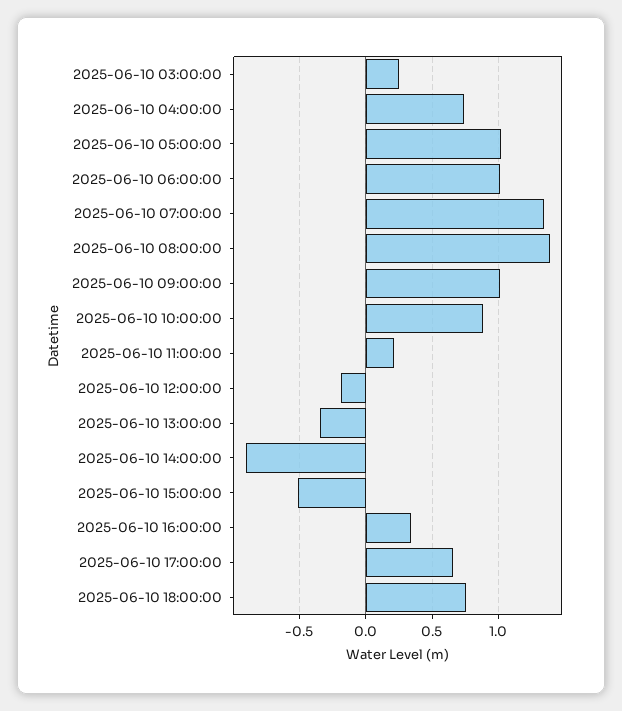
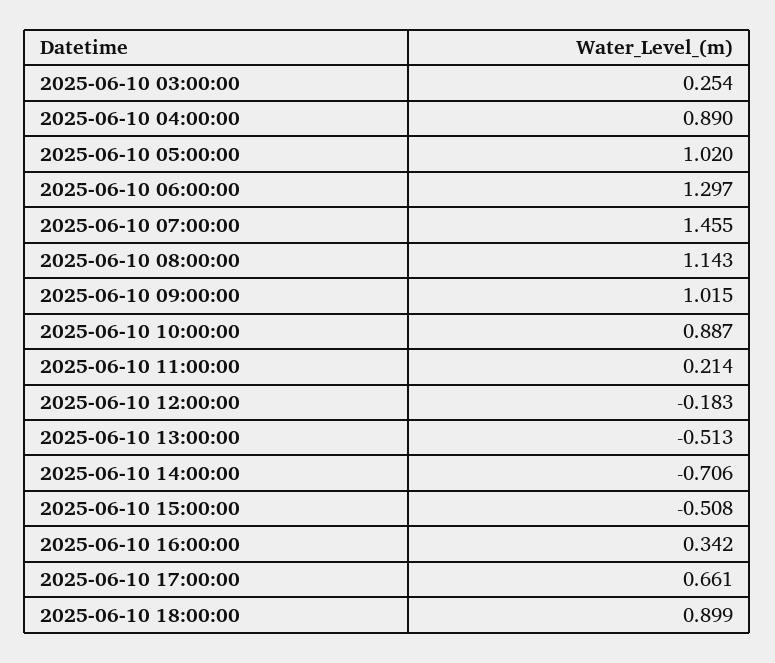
2025-06-10 04:00:00: 0.75 -> 0.89
2025-06-10 06:00:00: 1 -> 1.297
2025-06-10 07:00:00: 1.35 -> 1.455
2025-06-10 08:00:00: 1.4 -> 1.143
2025-06-10 13:00:00: -0.35 -> -0.513
2025-06-10 14:00:00: -0.9 -> -0.706
2025-06-10 18:00:00: 0.75 -> 0.899

